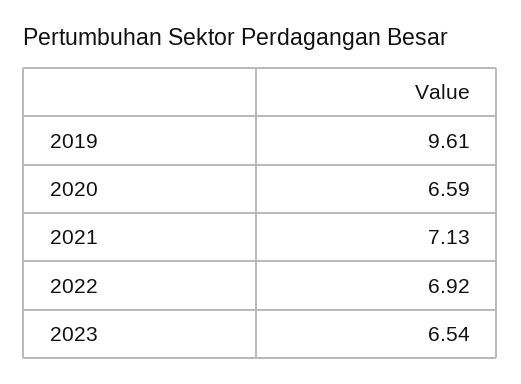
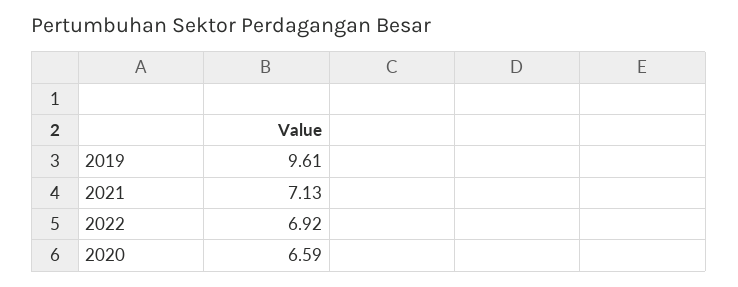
2023: 6.54 -> none

